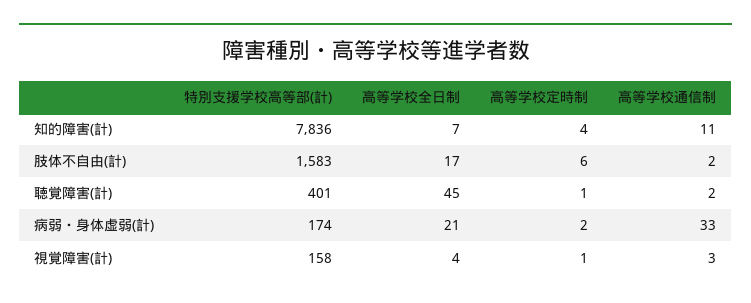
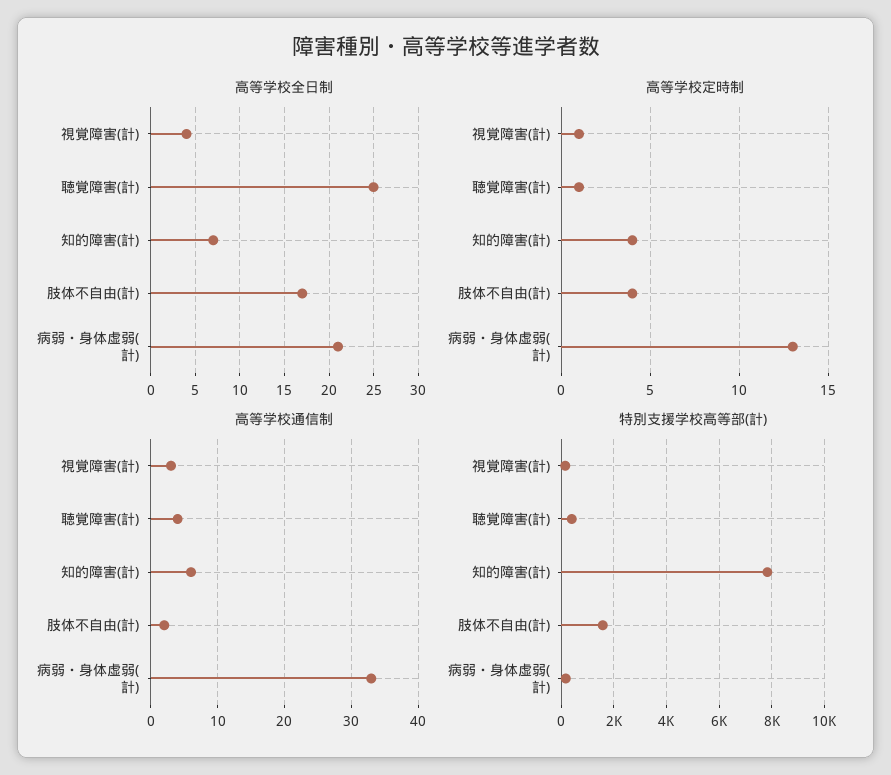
高等学校通信制, 知的障害(計): 11 -> 6
高等学校定時制, 肢体不自由(計): 6 -> 4
高等学校全日制, 聴覚障害(計): 45 -> 25
高等学校通信制, 聴覚障害(計): 2 -> 4
高等学校定時制, 病弱・身体虚弱(計): 2 -> 13

